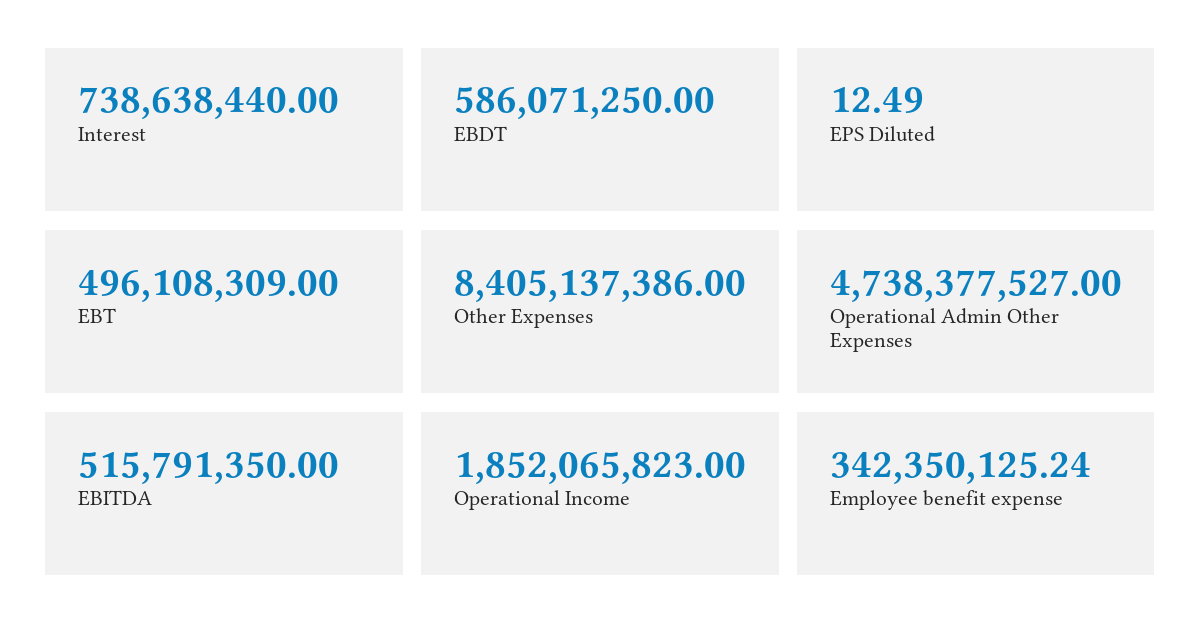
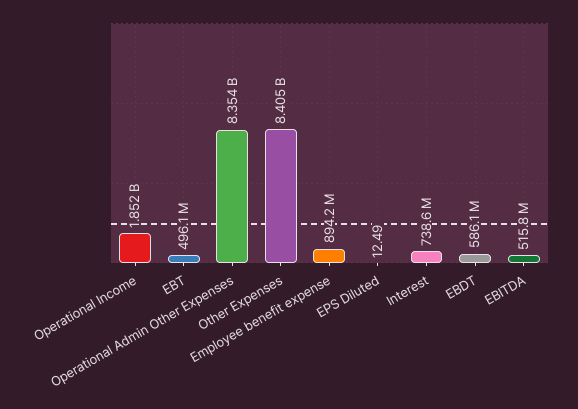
Operational Admin Other Expenses: 4738377527 -> 8354000000
Employee benefit expense: 342350125.24 -> 894200000

